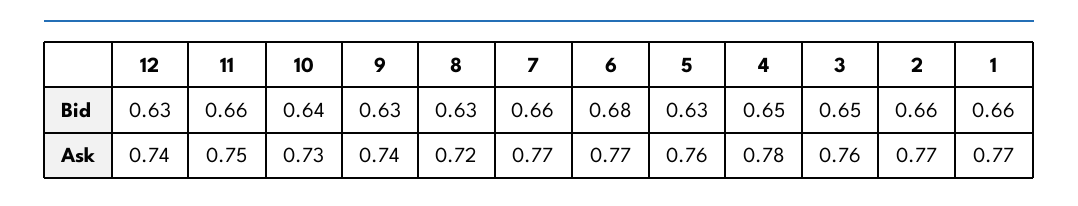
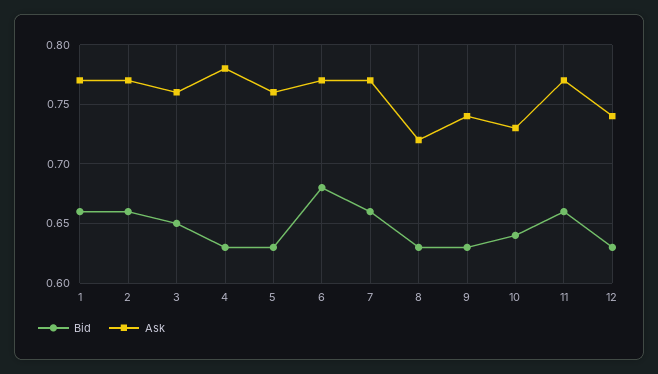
Bid, 4: 0.65 -> 0.63
Ask, 11: 0.75 -> 0.77

